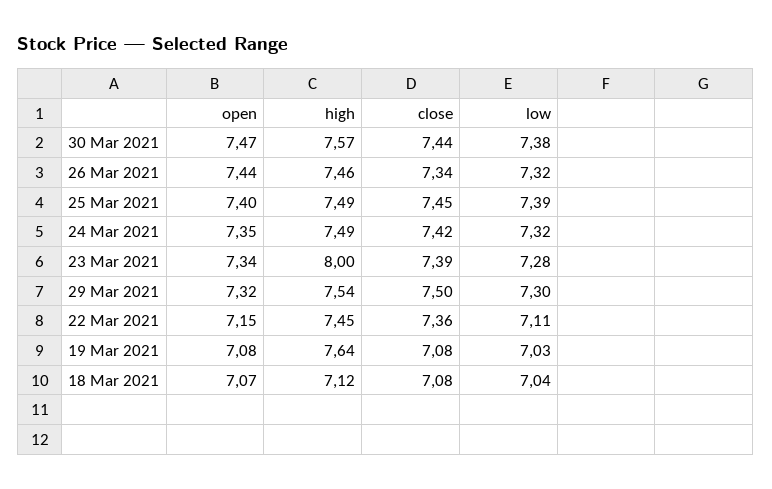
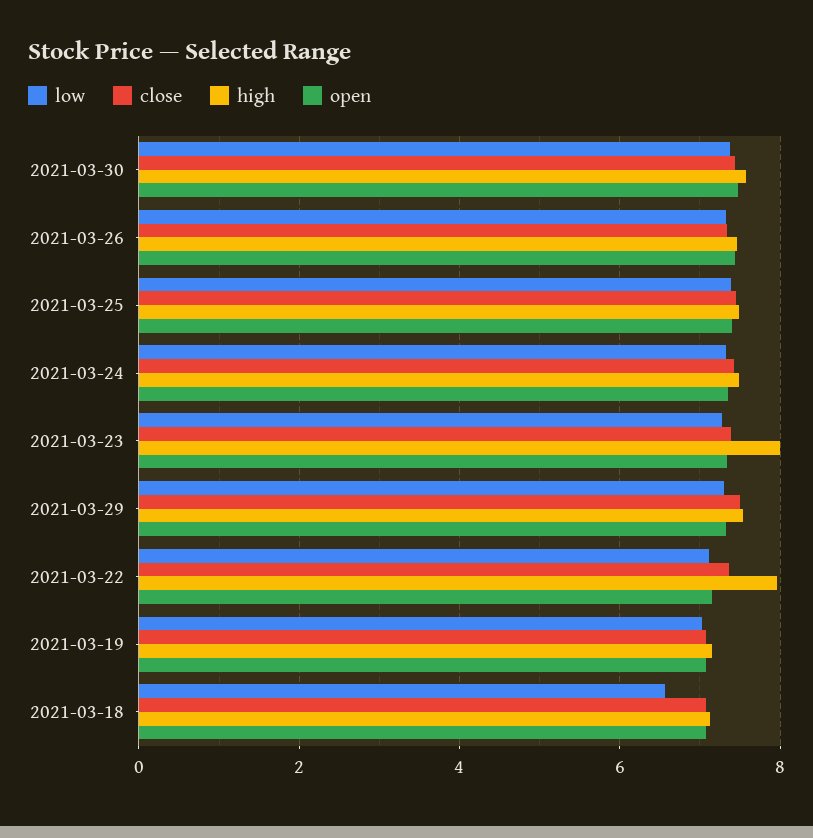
high, 22 Mar 2021: 7.45 -> 8
high, 19 Mar 2021: 7.64 -> 7.2
low, 18 Mar 2021: 7.04 -> 6.6

